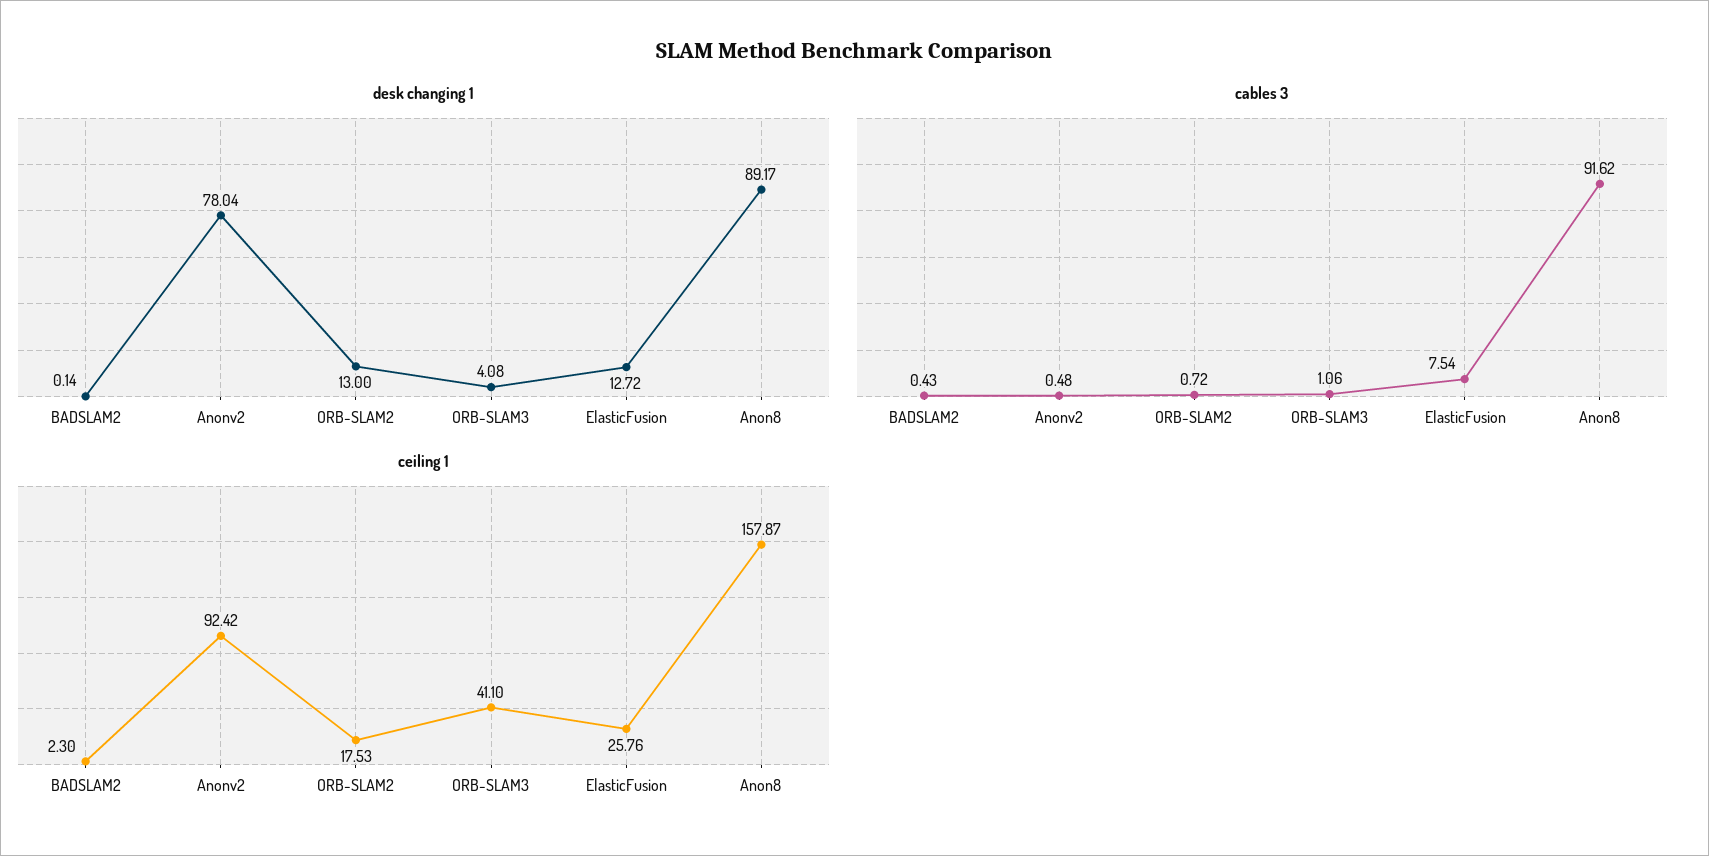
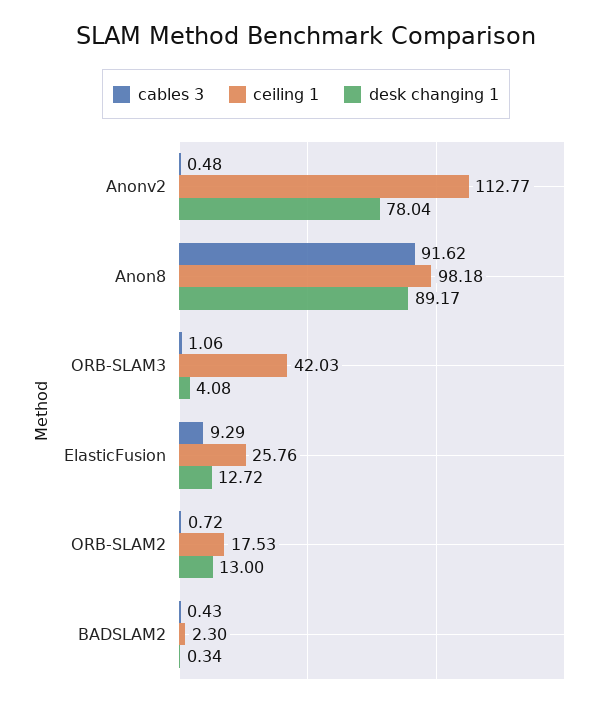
desk changing 1, BADSLAM2: 0.14 -> 0.34
cables 3, ElasticFusion: 7.54 -> 9.29
ceiling 1, Anonv2: 92.42 -> 112.77
ceiling 1, ORB-SLAM3: 41.1 -> 42.03
ceiling 1, Anon8: 157.87 -> 98.18

